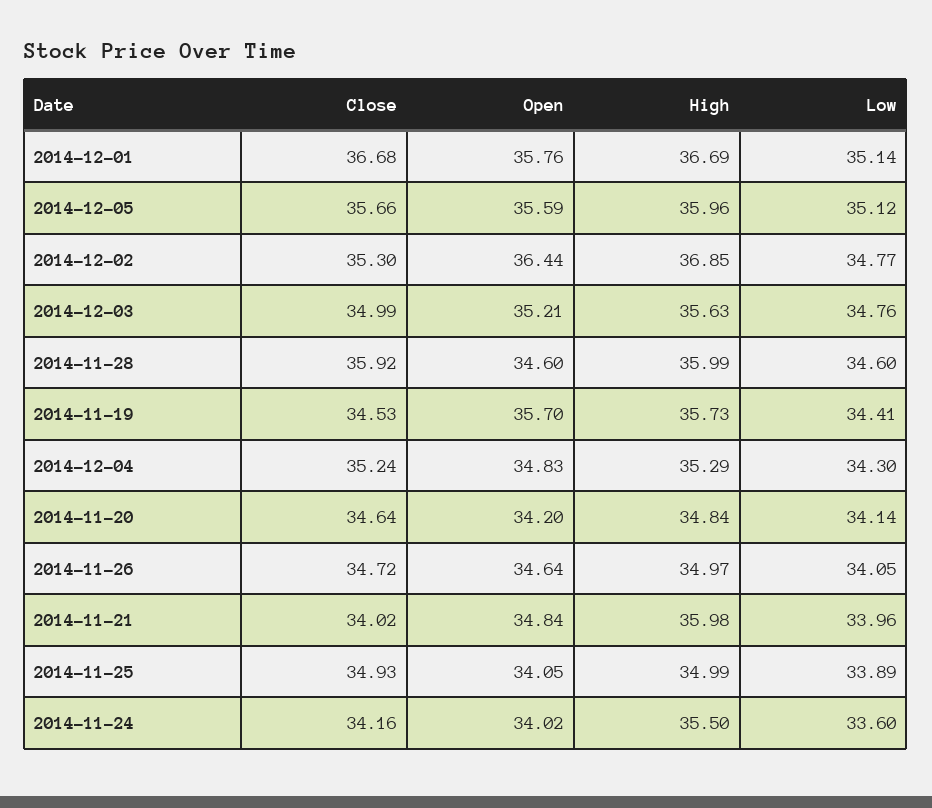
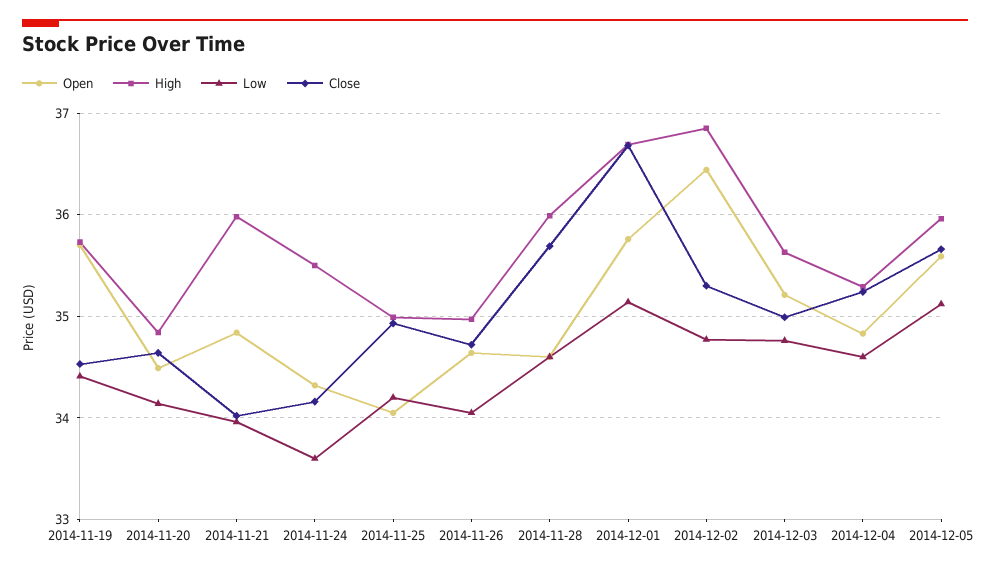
Close, 2014-11-28: 35.92 -> 35.7
Low, 2014-12-04: 34.3 -> 34.6
Open, 2014-11-20: 34.2 -> 34.5
Low, 2014-11-25: 33.89 -> 34.2
Open, 2014-11-24: 34.02 -> 34.3

